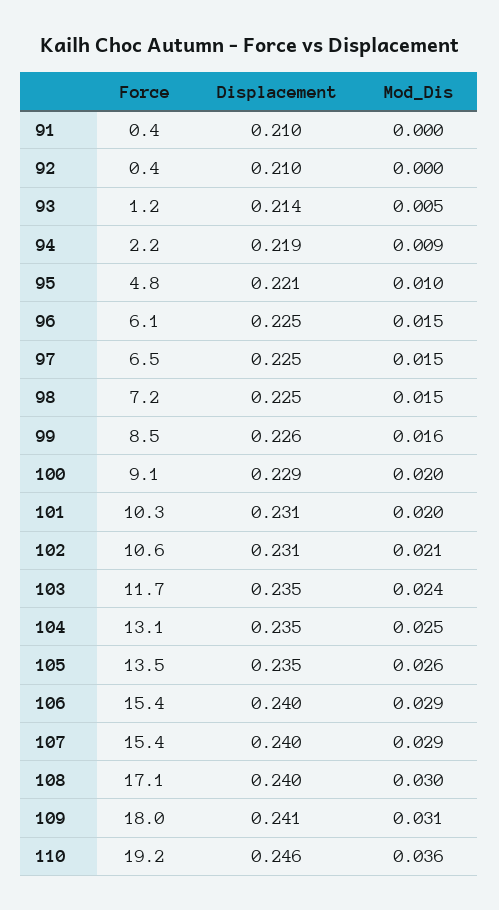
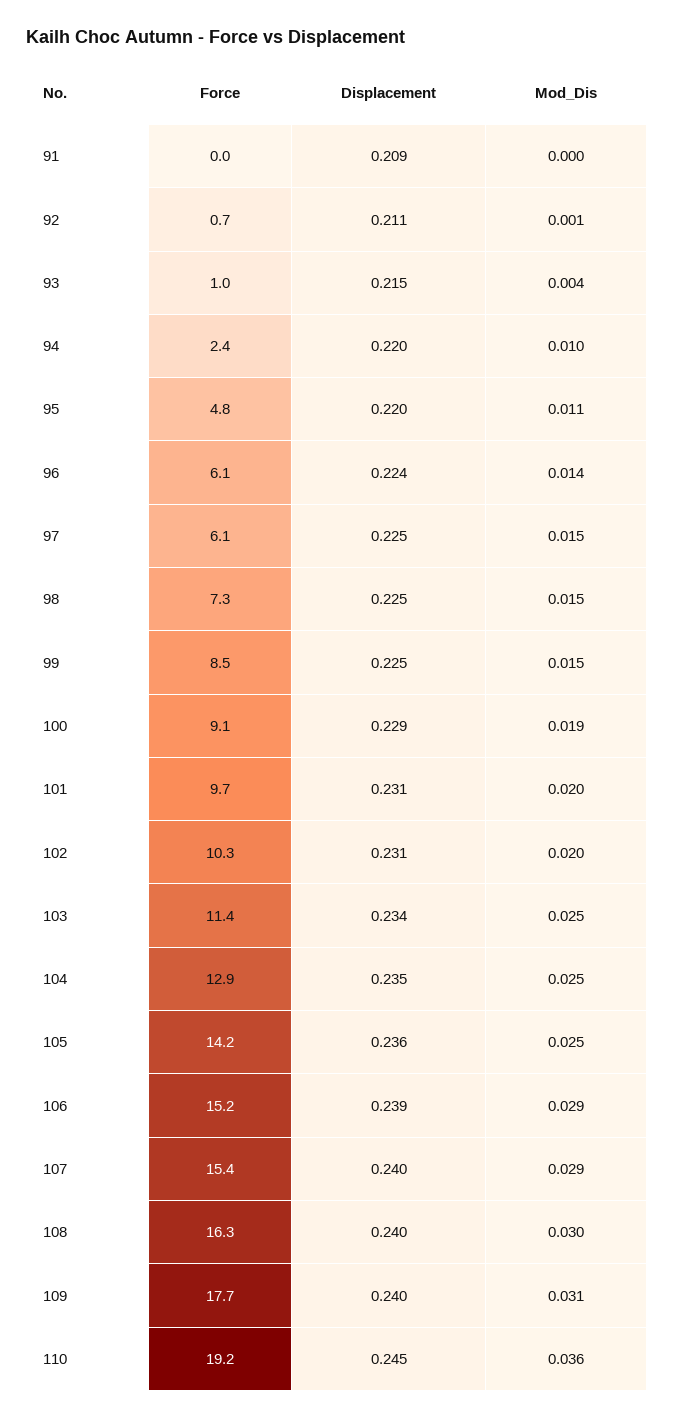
Force, 91: 0.4 -> 0
Displacement, 91: 0.21 -> 0.209
Force, 92: 0.4 -> 0.7
Displacement, 92: 0.21 -> 0.211
Mod_Dis, 92: 0 -> 0.001
Force, 93: 1.2 -> 1
Displacement, 93: 0.214 -> 0.215
Mod_Dis, 93: 0.005 -> 0.004
Force, 94: 2.2 -> 2.4
Displacement, 94: 0.219 -> 0.22
Mod_Dis, 94: 0.009 -> 0.01
Displacement, 95: 0.221 -> 0.22
Mod_Dis, 95: 0.01 -> 0.011
Displacement, 96: 0.225 -> 0.224
Mod_Dis, 96: 0.015 -> 0.014
Force, 97: 6.5 -> 6.1
Force, 98: 7.2 -> 7.3
Displacement, 99: 0.226 -> 0.225
Mod_Dis, 99: 0.016 -> 0.015
Mod_Dis, 100: 0.02 -> 0.019
Force, 101: 10.3 -> 9.7
Force, 102: 10.6 -> 10.3
Mod_Dis, 102: 0.021 -> 0.02
Force, 103: 11.7 -> 11.4
Displacement, 103: 0.235 -> 0.234
Mod_Dis, 103: 0.024 -> 0.025
Force, 104: 13.1 -> 12.9
Force, 105: 13.5 -> 14.2
Displacement, 105: 0.235 -> 0.236
Mod_Dis, 105: 0.026 -> 0.025
Force, 106: 15.4 -> 15.2
Displacement, 106: 0.24 -> 0.239
Force, 108: 17.1 -> 16.3
Force, 109: 18 -> 17.7
Displacement, 109: 0.241 -> 0.24
Displacement, 110: 0.246 -> 0.245

